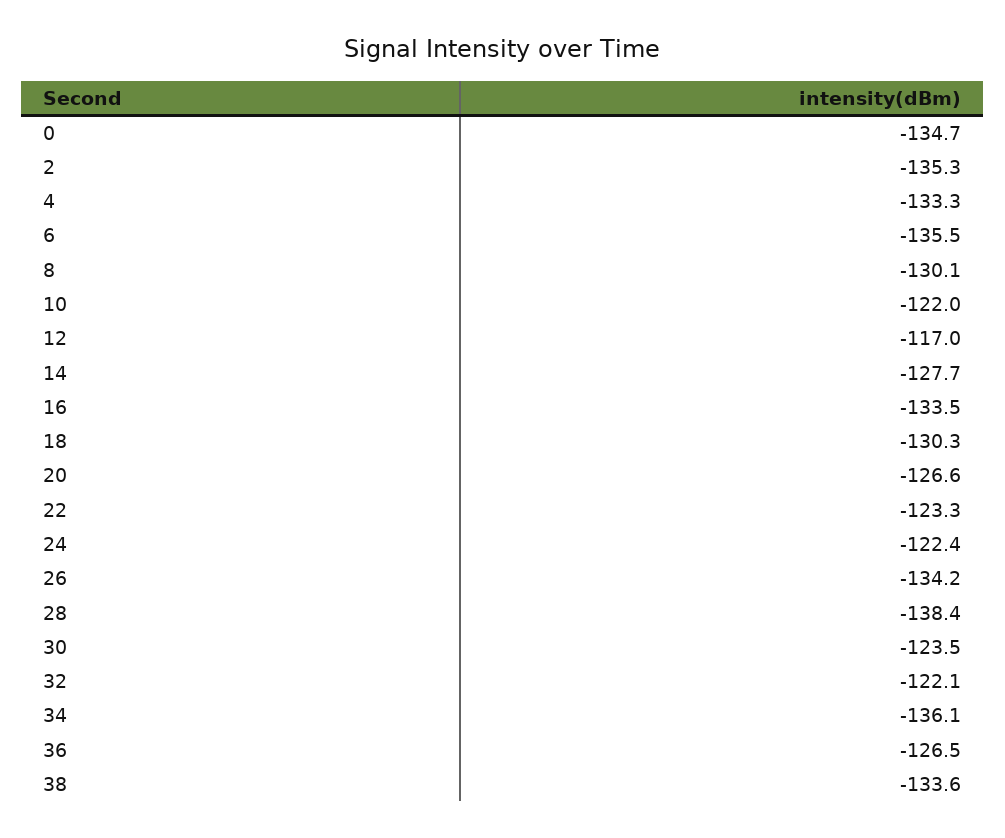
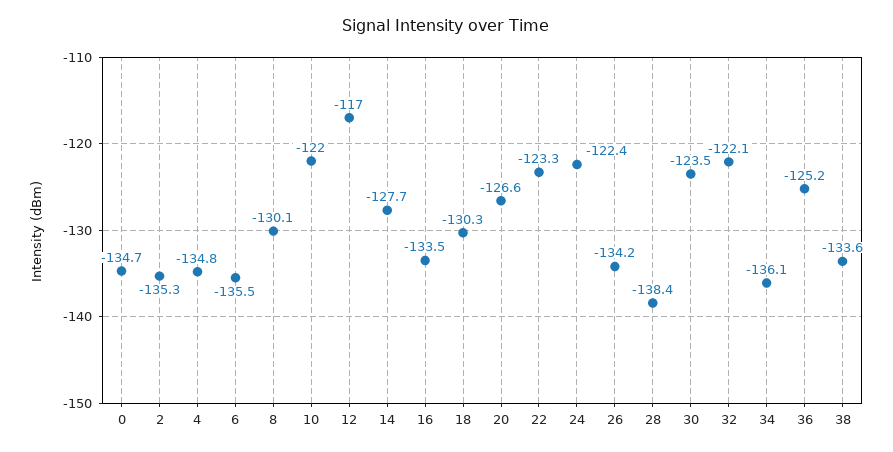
4: -133.3 -> -134.8
36: -126.5 -> -125.2

